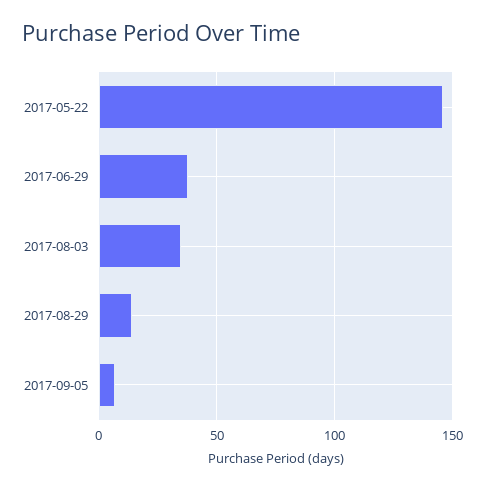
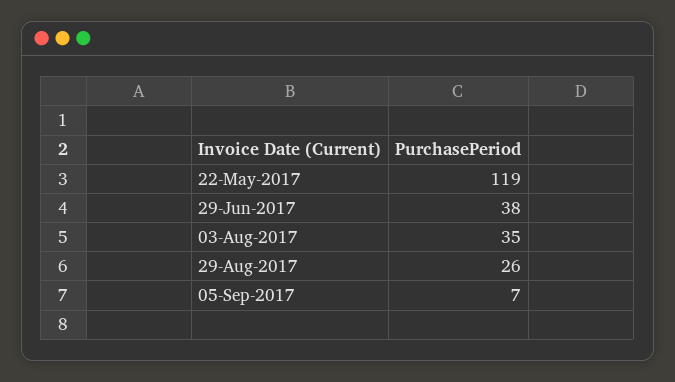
2017-05-22: 145 -> 119
2017-08-29: 15 -> 26

